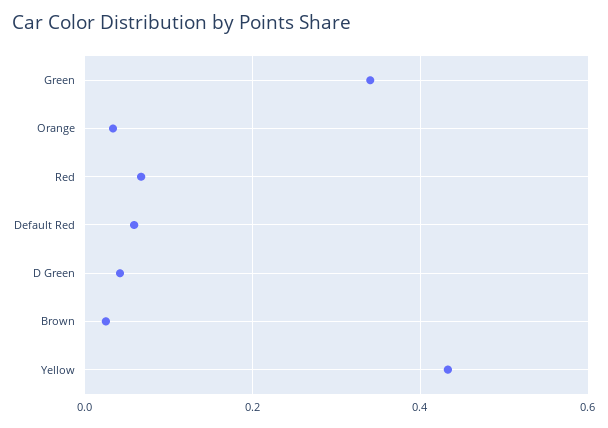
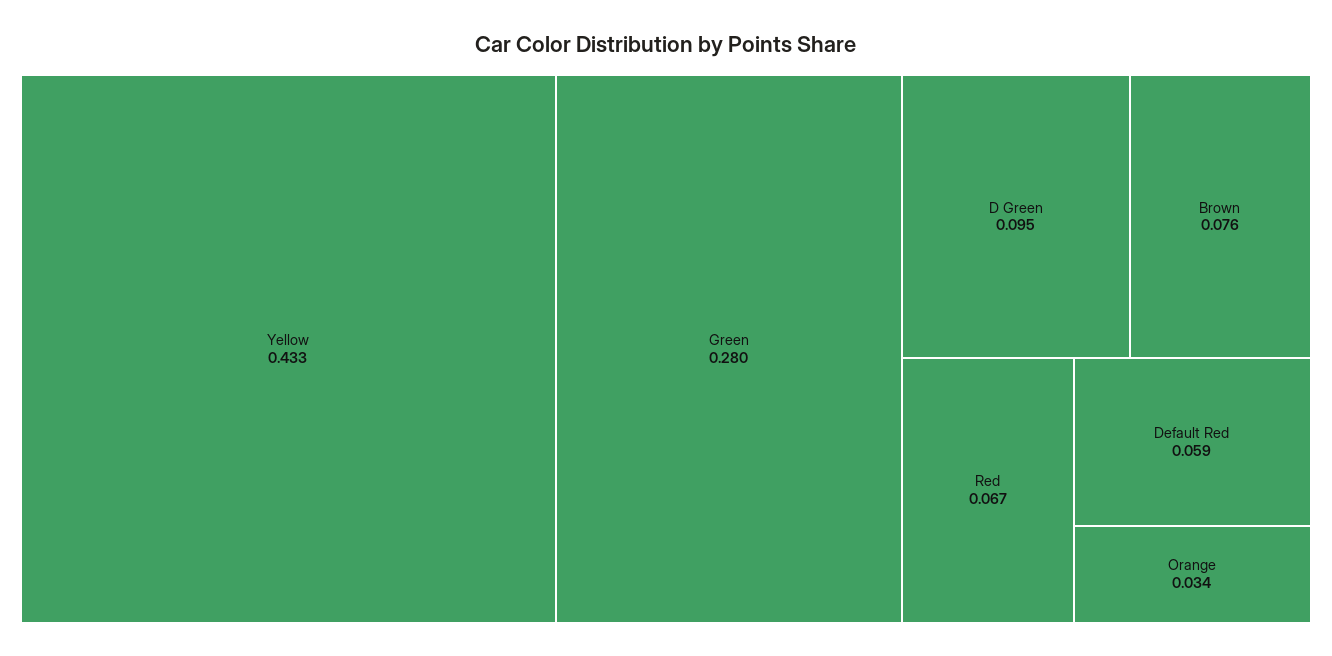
Green: 0.34 -> 0.28
D Green: 0.04 -> 0.095
Brown: 0.02 -> 0.076

